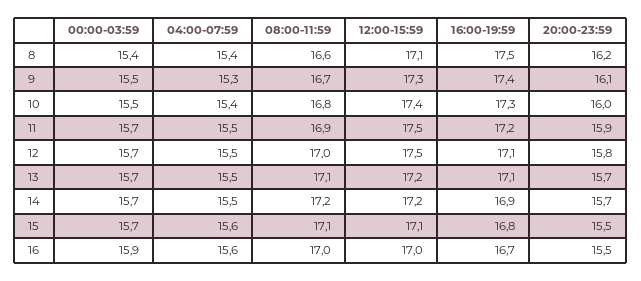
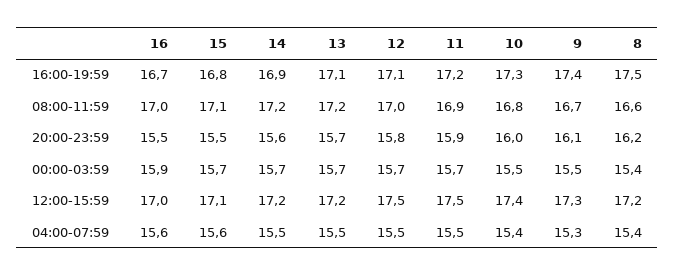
12:00-15:59, 8: 17.1 -> 17.2
08:00-11:59, 13: 17.1 -> 17.2
20:00-23:59, 14: 15.7 -> 15.6

